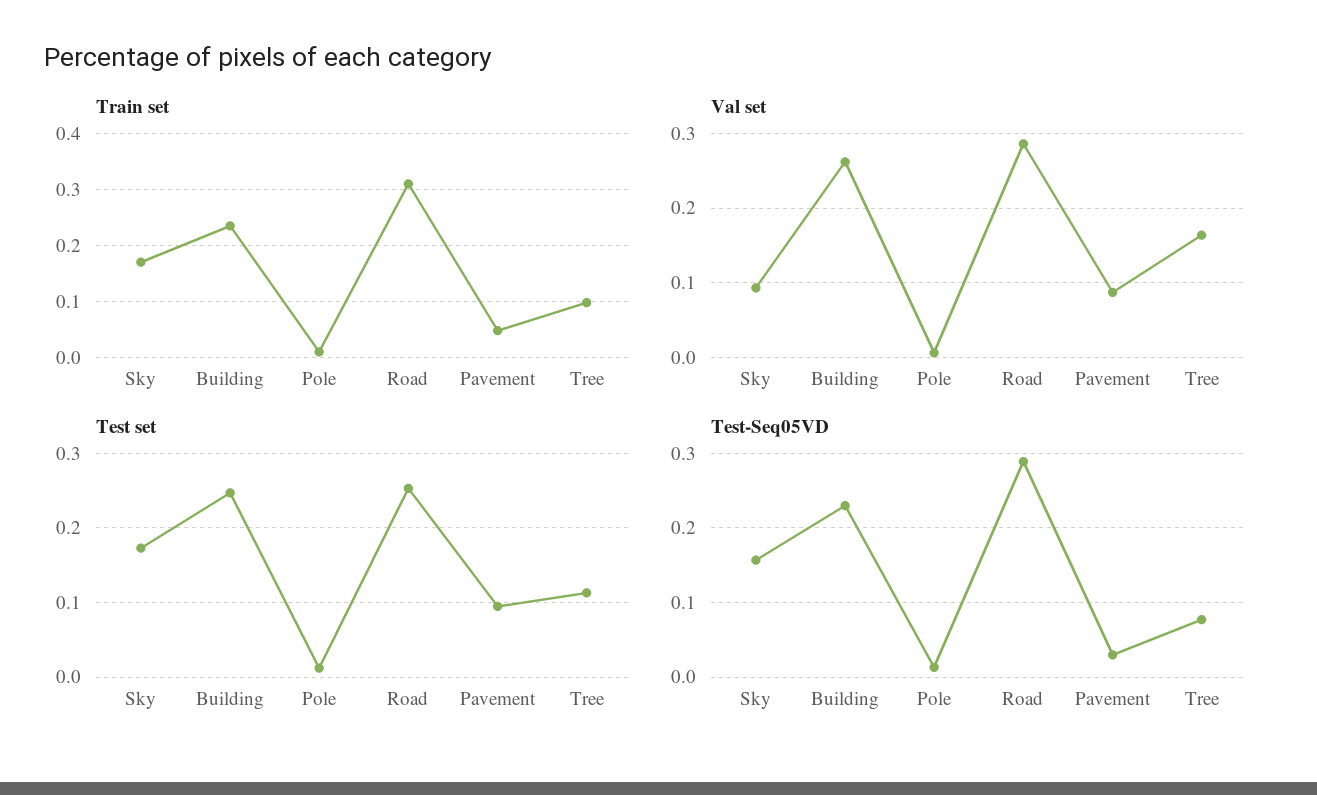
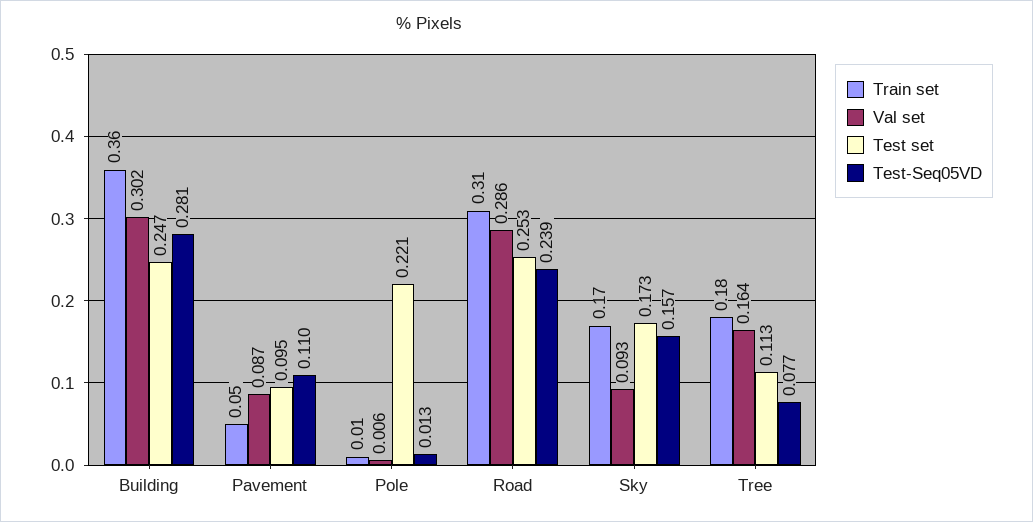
Train set, Building: 0.24 -> 0.36
Train set, Tree: 0.1 -> 0.18
Val set, Building: 0.26 -> 0.302
Test set, Pole: 0.01 -> 0.221
Test-Seq05VD, Building: 0.23 -> 0.281
Test-Seq05VD, Road: 0.29 -> 0.239
Test-Seq05VD, Pavement: 0.03 -> 0.11

